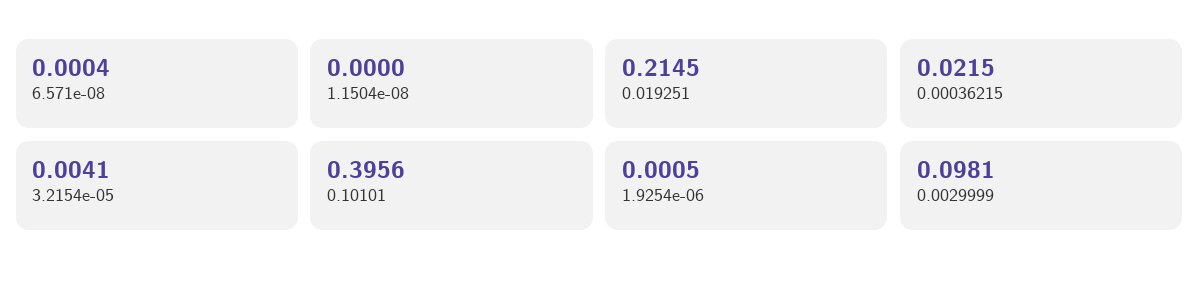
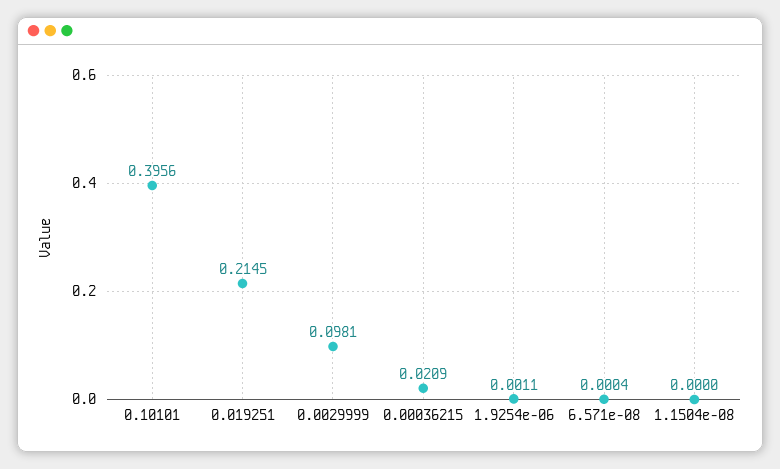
0.00036215: 0.0215 -> 0.0209
3.2154e-05: 0.0041 -> none
1.9254e-06: 0.0005 -> 0.0011

